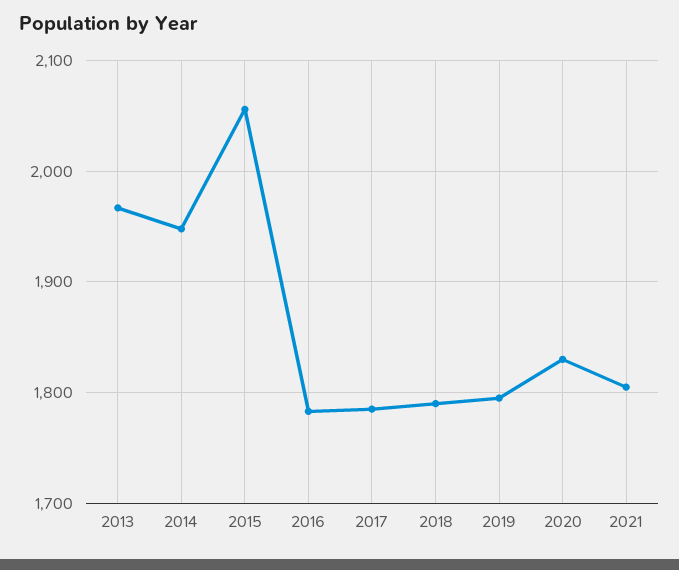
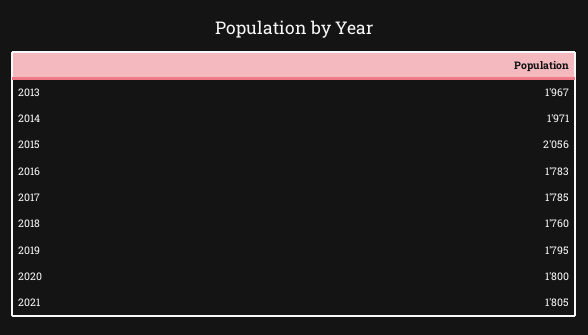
2014: 1950 -> 1971
2018: 1790 -> 1760
2020: 1830 -> 1800

